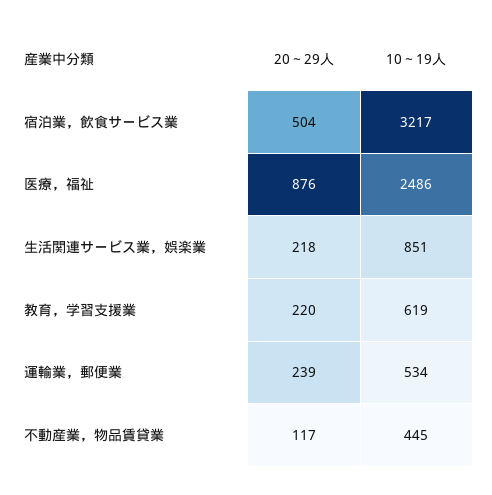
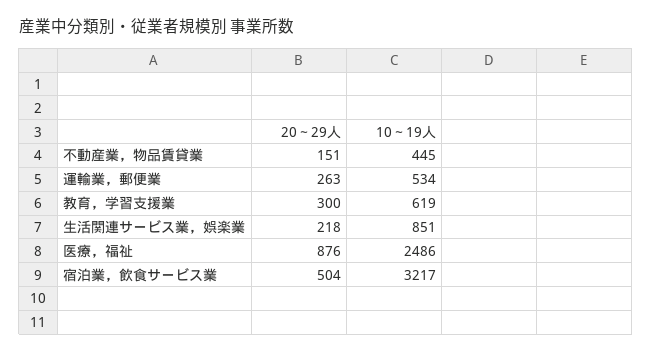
20～29人, 教育，学習支援業: 220 -> 300
20～29人, 運輸業，郵便業: 239 -> 263
20～29人, 不動産業，物品賃貸業: 117 -> 151

